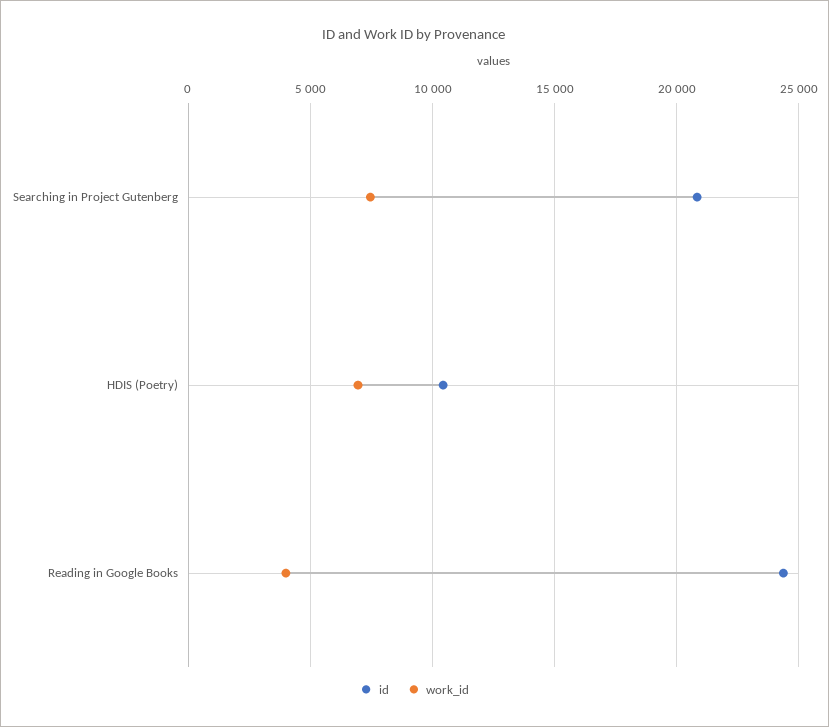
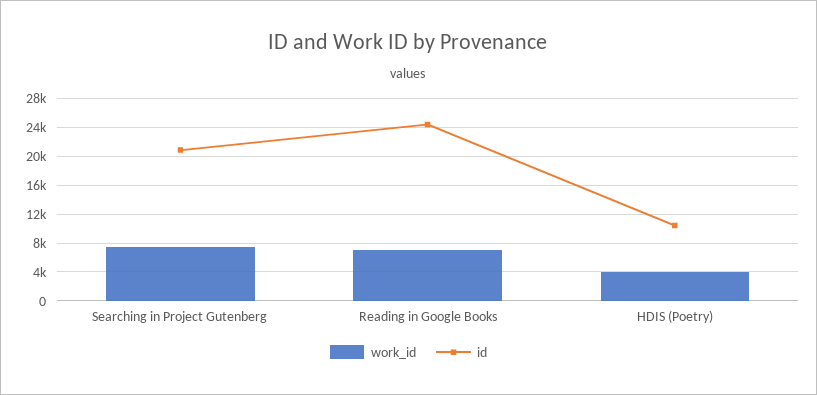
work_id, HDIS (Poetry): 7000 -> 4000
work_id, Reading in Google Books: 4000 -> 7000

